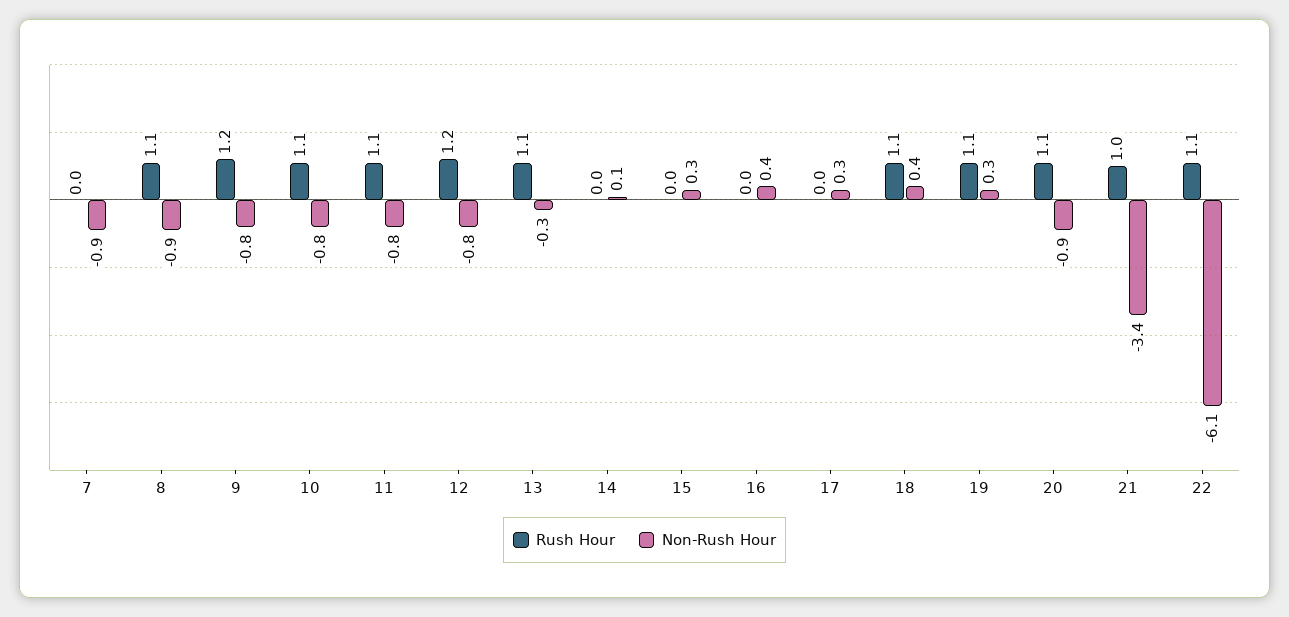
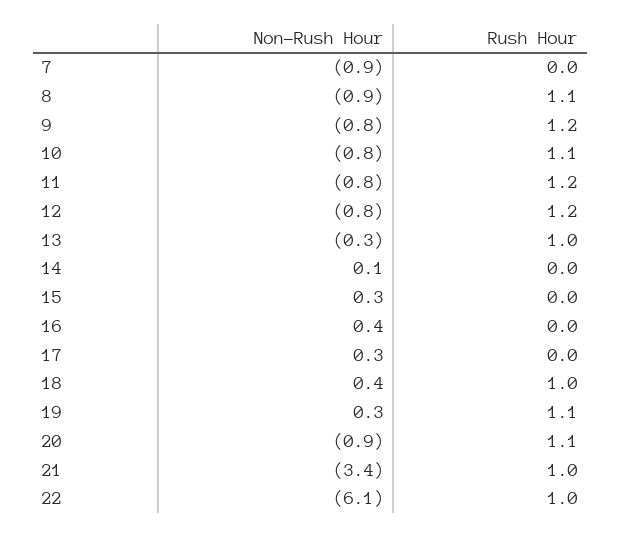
Rush Hour, 11: 1.1 -> 1.2
Rush Hour, 13: 1.1 -> 1
Rush Hour, 18: 1.1 -> 1
Rush Hour, 22: 1.1 -> 1

